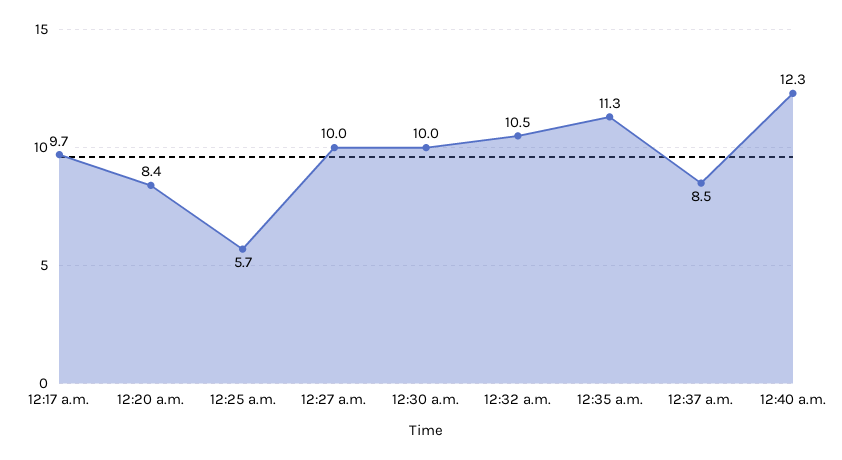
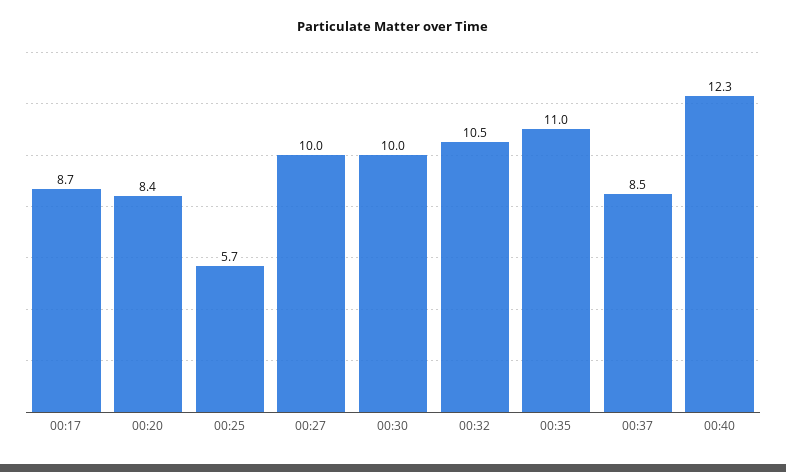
12:17 a.m.: 9.7 -> 8.7
12:35 a.m.: 11.3 -> 11

